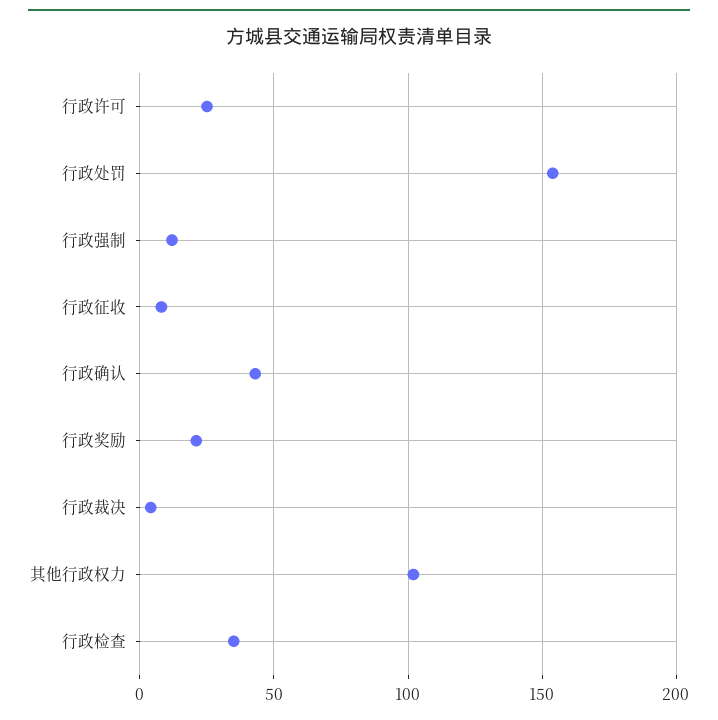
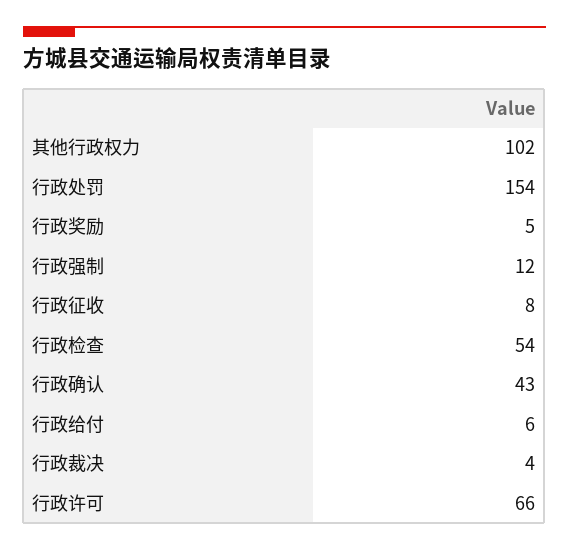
行政许可: 25 -> 66
行政奖励: 20 -> 5
行政检查: 35 -> 54
行政给付: none -> 6

